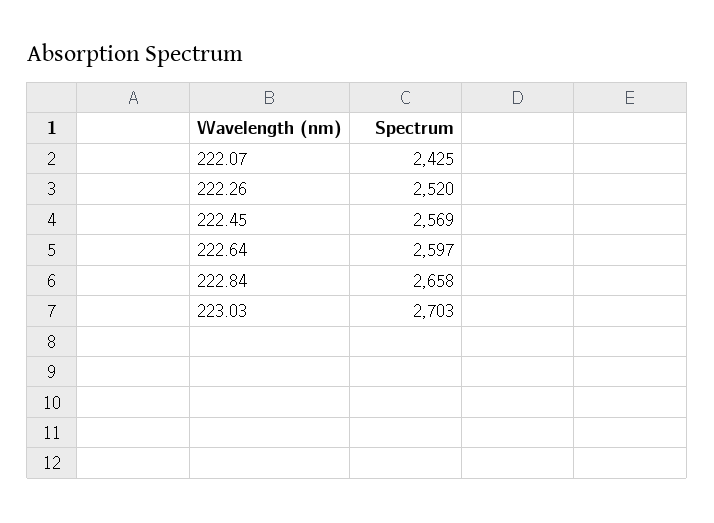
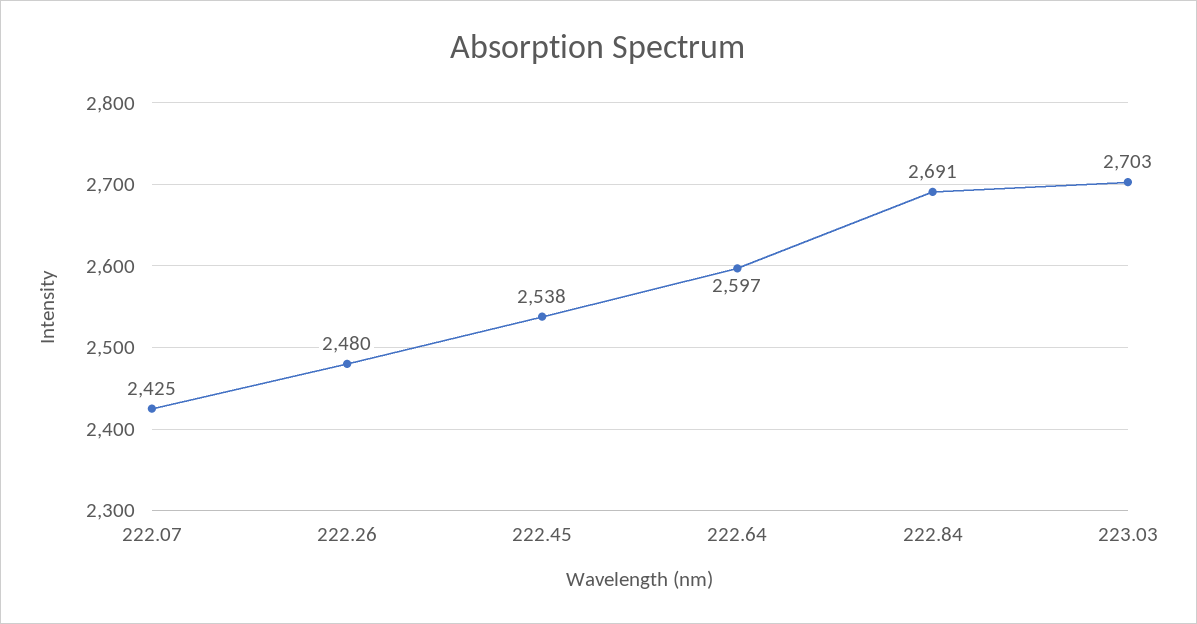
222.26: 2520 -> 2480
222.45: 2569 -> 2538
222.84: 2658 -> 2691

